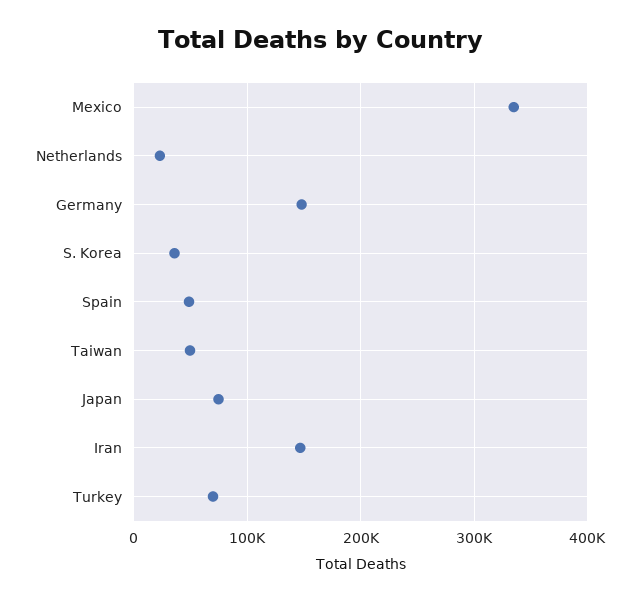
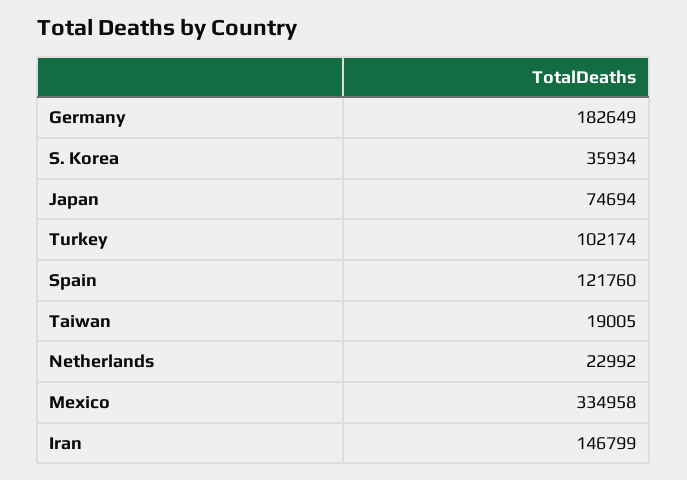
Germany: 150000 -> 182649
Spain: 50000 -> 121760
Taiwan: 50000 -> 19005
Turkey: 70000 -> 102174

